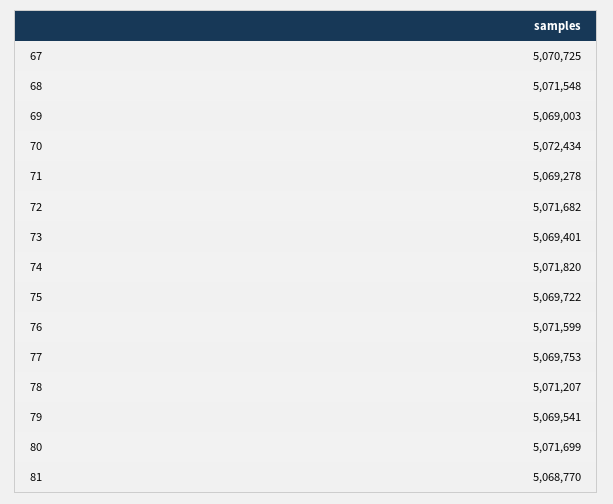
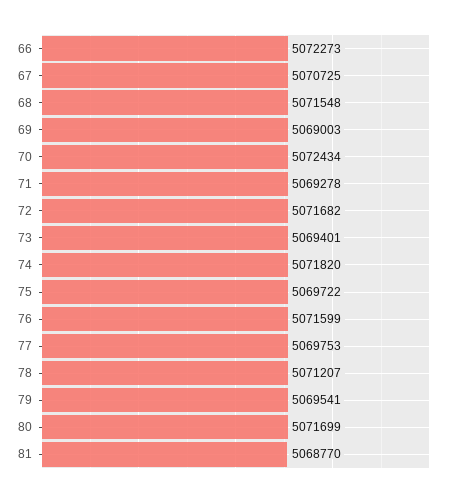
66: none -> 5072273

